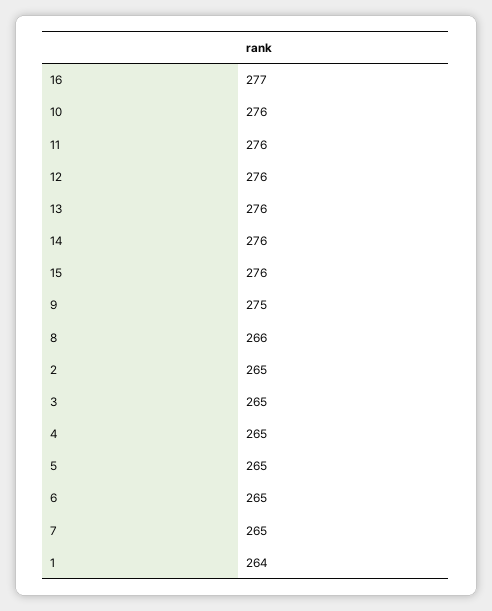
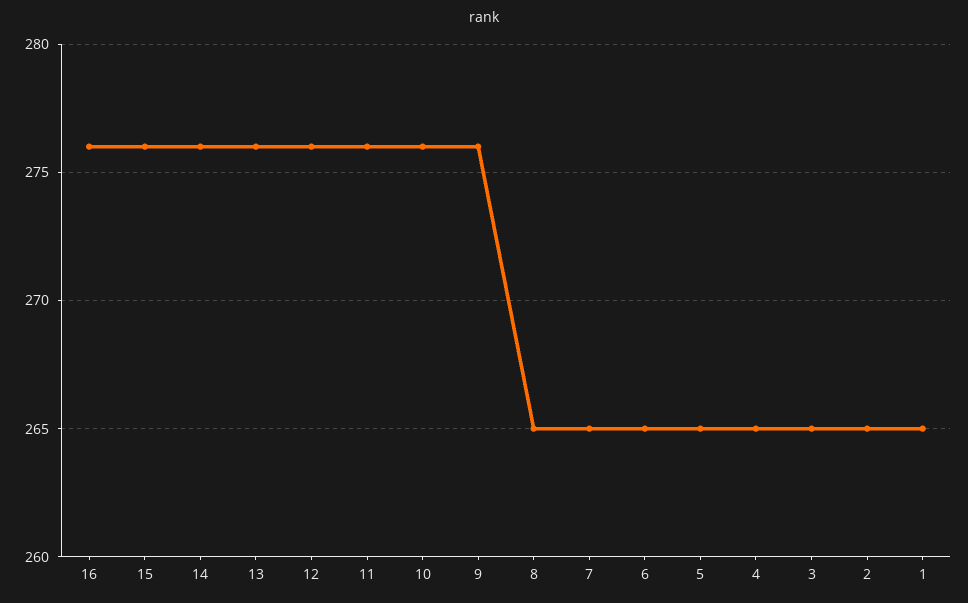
16: 277 -> 276
9: 275 -> 276
8: 266 -> 265
1: 264 -> 265

